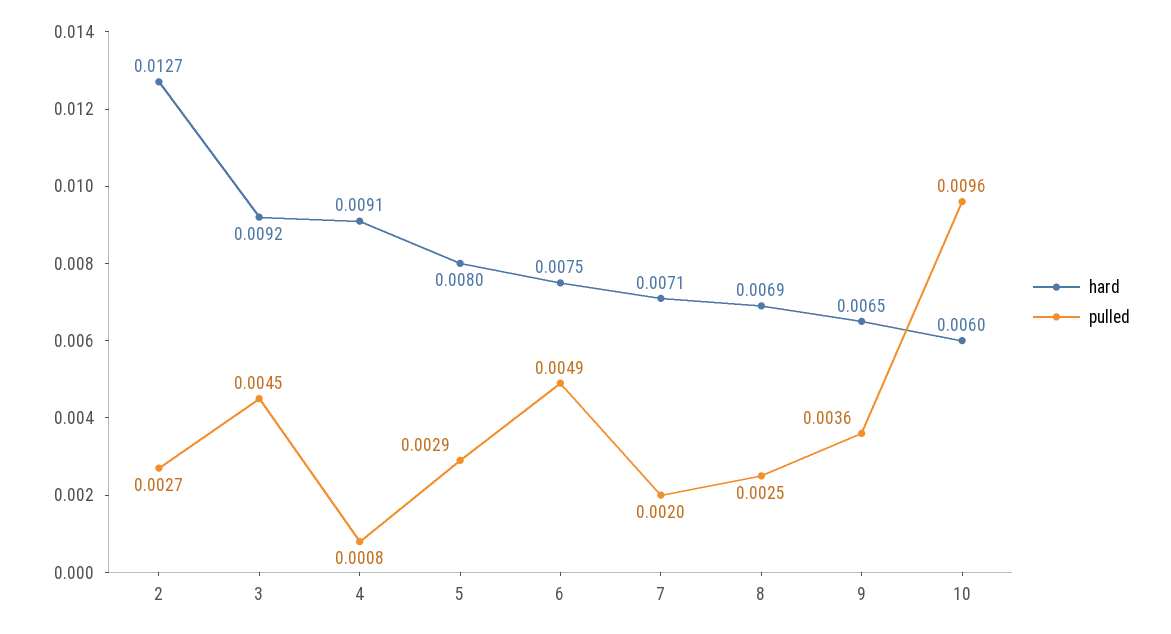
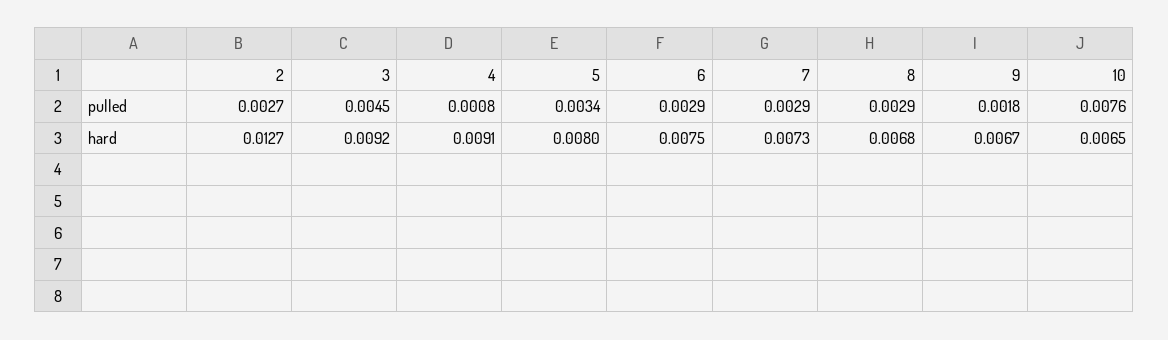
pulled, 5: 0.0029 -> 0.0034
pulled, 6: 0.0049 -> 0.0029
hard, 7: 0.0071 -> 0.0073
pulled, 7: 0.002 -> 0.0029
hard, 8: 0.0069 -> 0.0068
pulled, 8: 0.0025 -> 0.0029
hard, 9: 0.0065 -> 0.0067
pulled, 9: 0.0036 -> 0.0018
hard, 10: 0.006 -> 0.0065
pulled, 10: 0.0096 -> 0.0076

